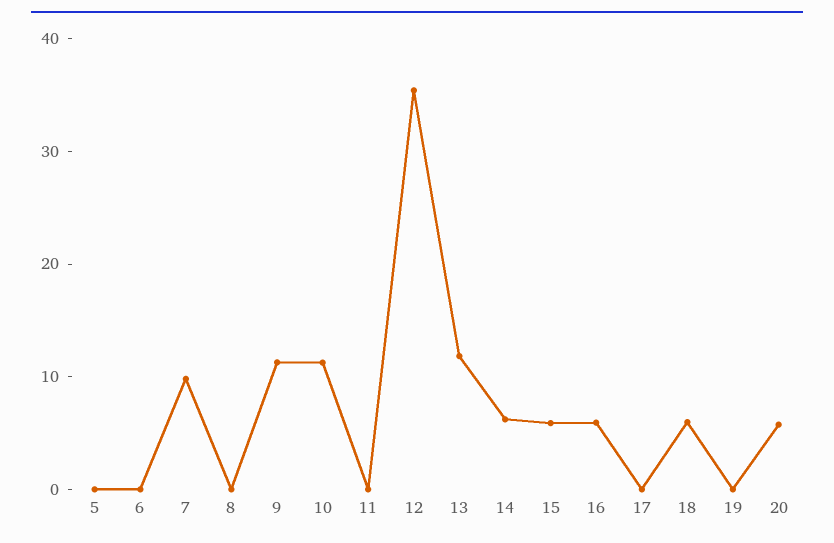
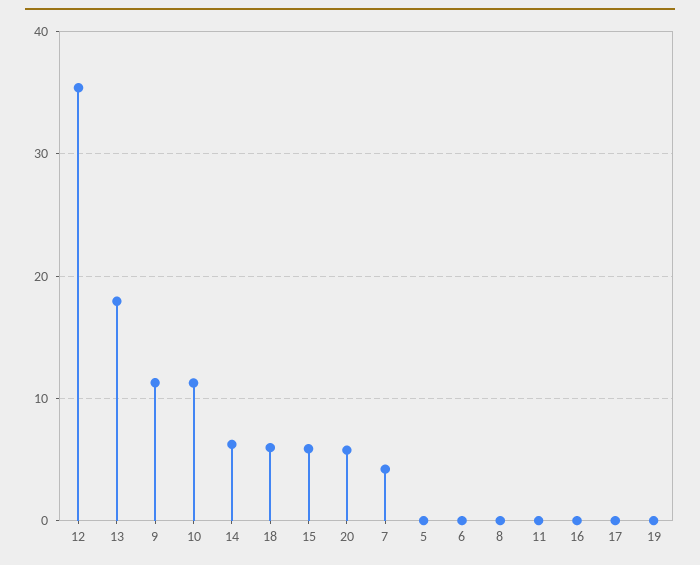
7: 10 -> 4
13: 12 -> 18
16: 6 -> 0

